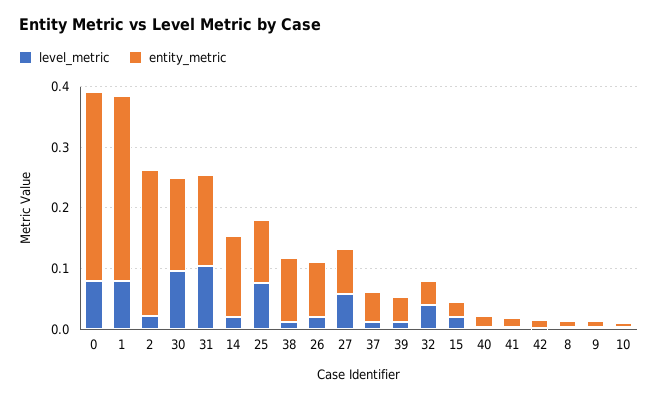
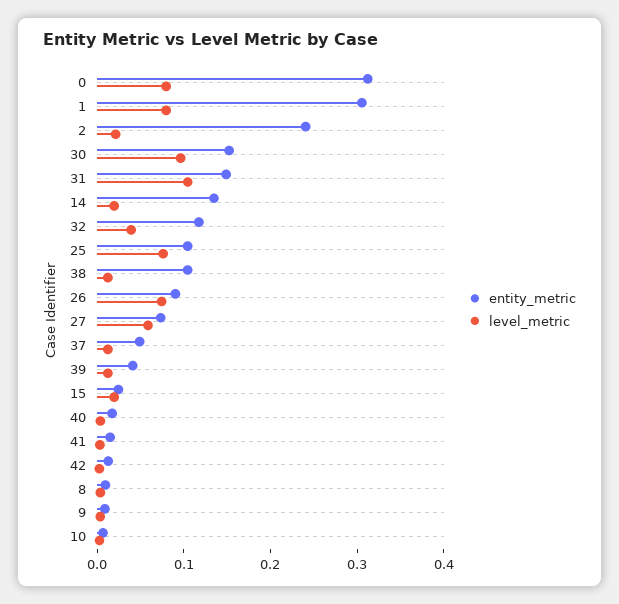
level_metric, 26: 0.02 -> 0.08
entity_metric, 32: 0.04 -> 0.12

